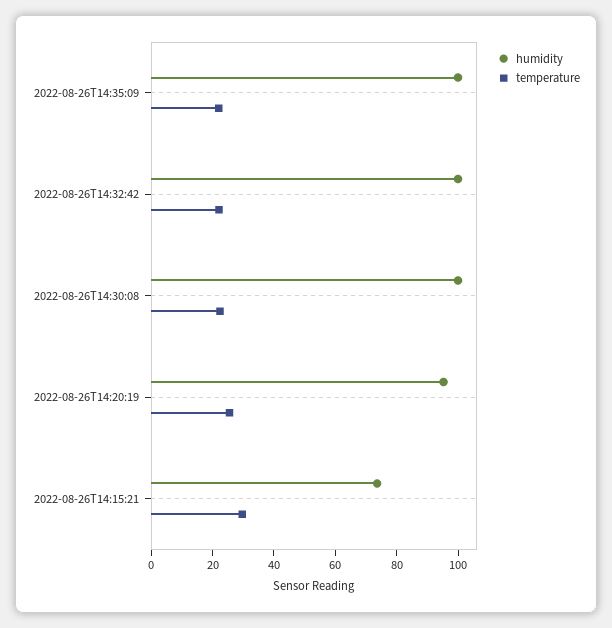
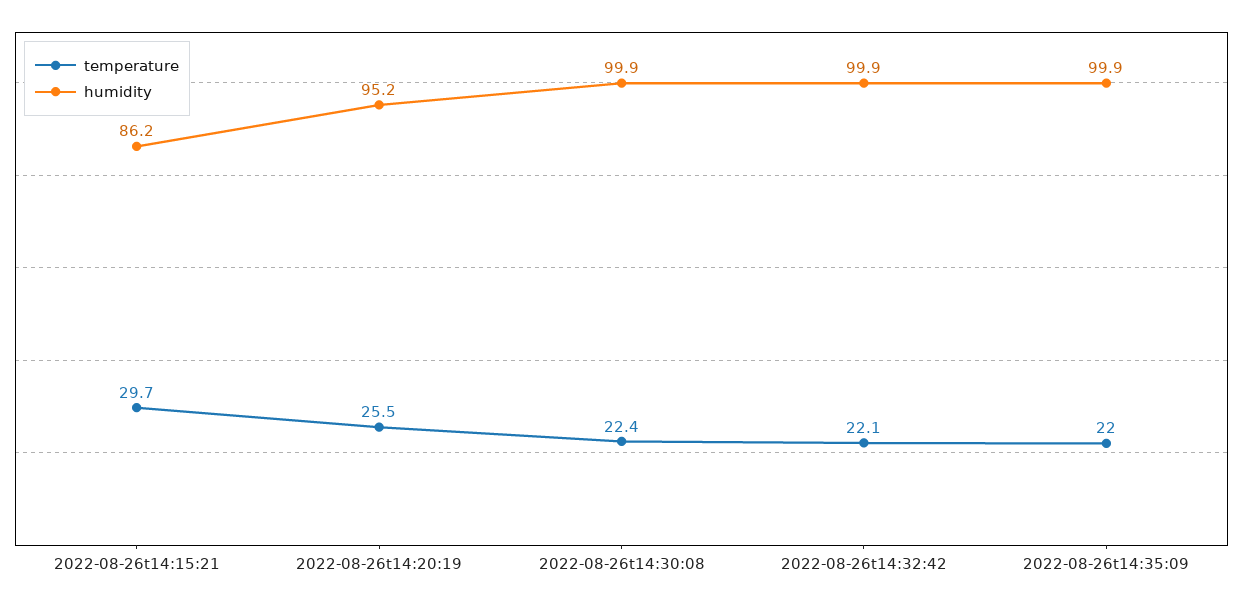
humidity, 2022-08-26T14:15:21: 75 -> 86.2

